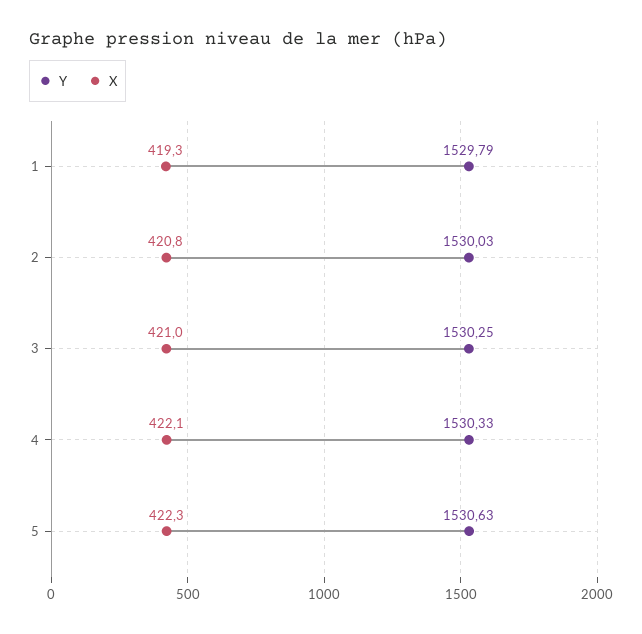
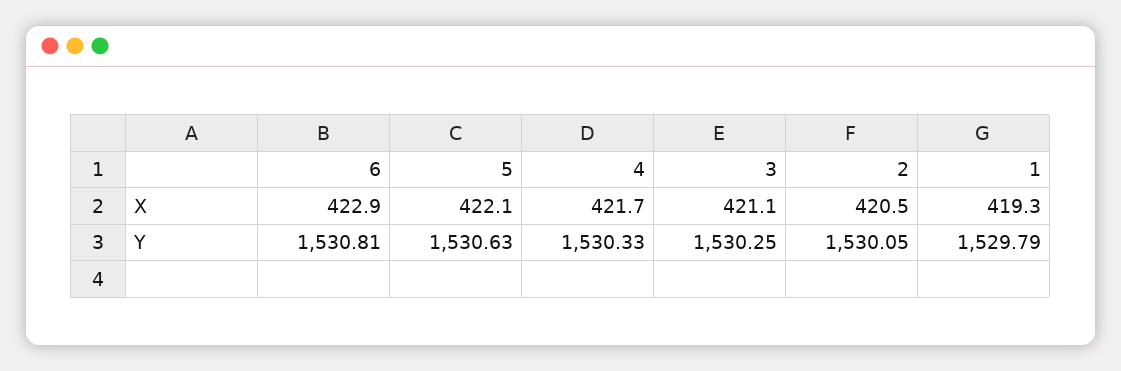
Y, 2: 1530.03 -> 1530.05
X, 2: 420.8 -> 420.5
X, 3: 421 -> 421.1
X, 4: 422.1 -> 421.7
X, 5: 422.3 -> 422.1
X, 6: none -> 422.9
Y, 6: none -> 1530.81

